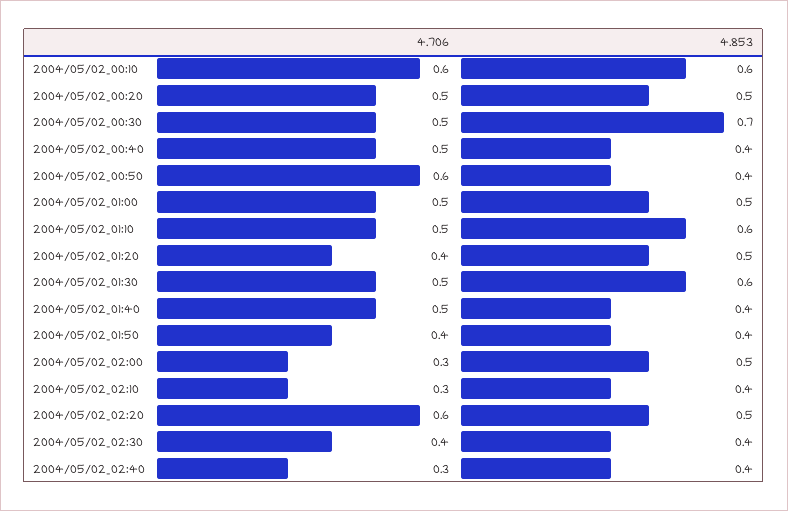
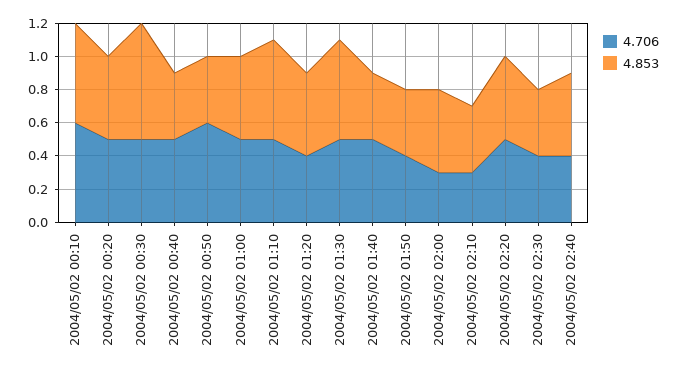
4.706, 2004/05/02_02:20: 0.6 -> 0.5
4.706, 2004/05/02_02:40: 0.3 -> 0.4
4.853, 2004/05/02_02:40: 0.4 -> 0.5

